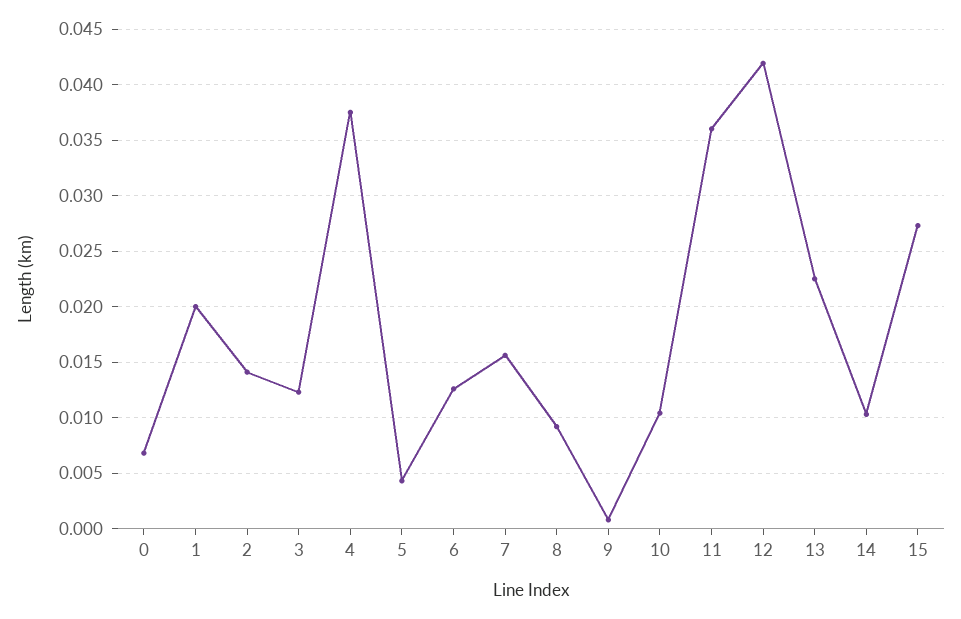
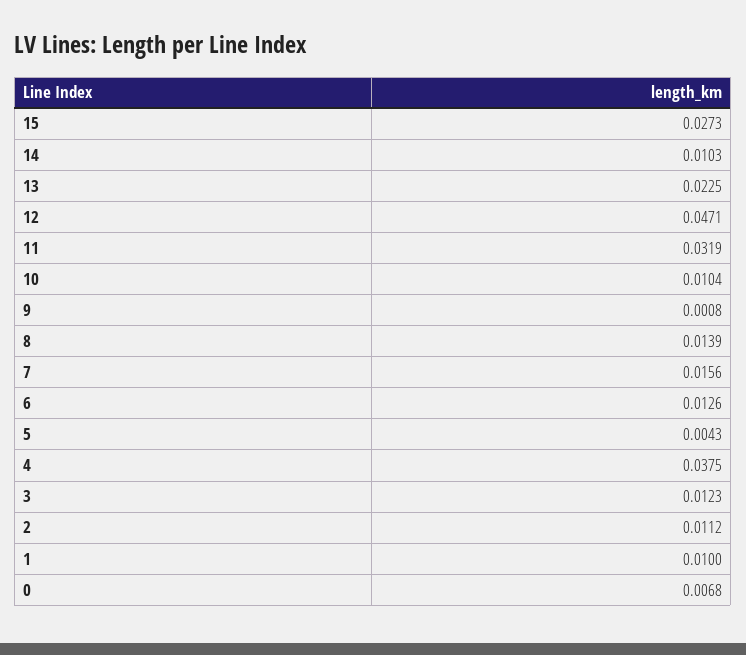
1: 0.02 -> 0.01
2: 0.014 -> 0.0112
8: 0.009 -> 0.0139
11: 0.036 -> 0.0319
12: 0.042 -> 0.0471

